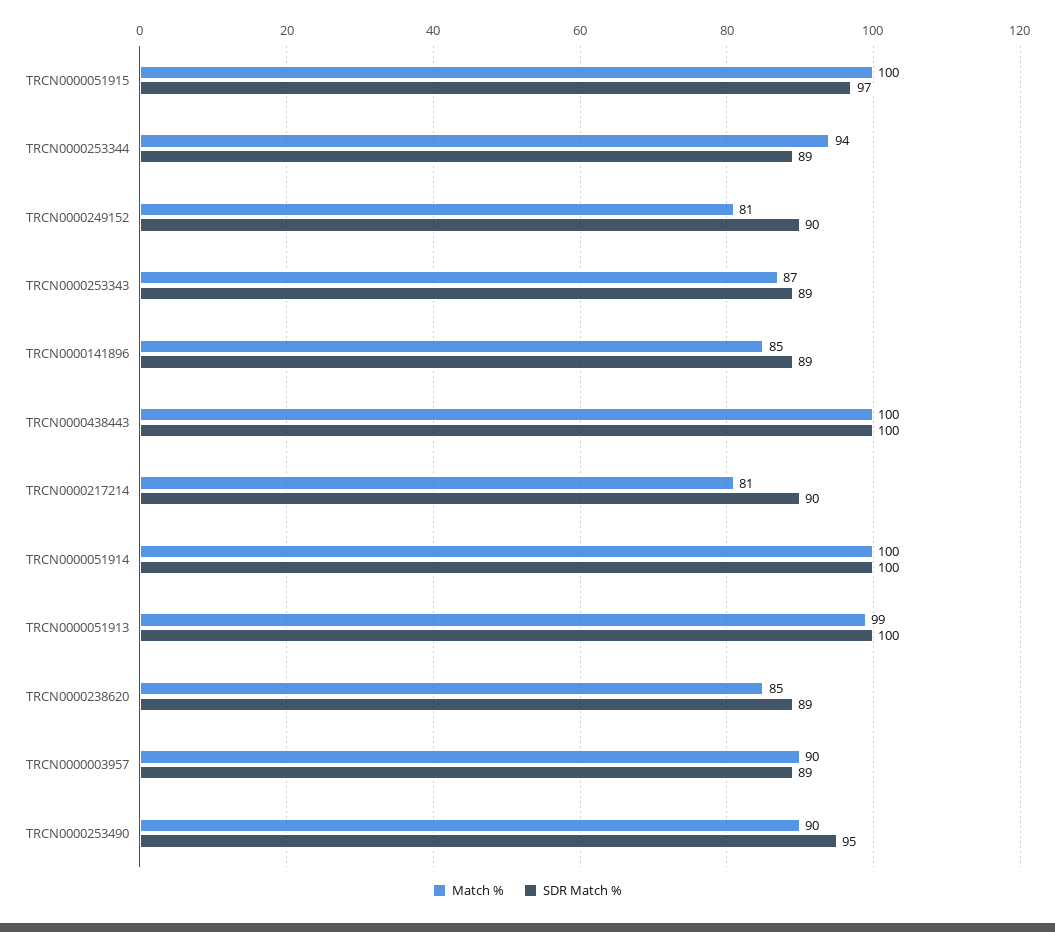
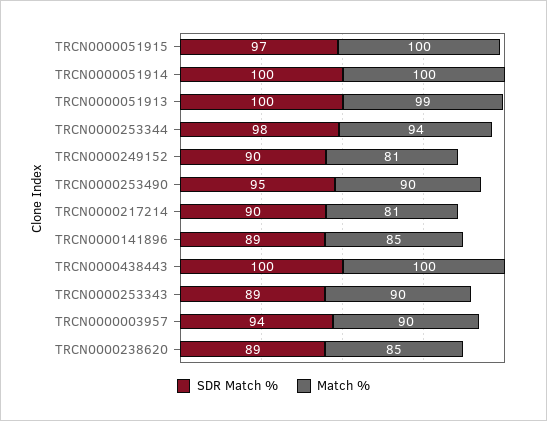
SDR Match %, TRCN0000253344: 89 -> 98
Match %, TRCN0000253343: 87 -> 90
SDR Match %, TRCN0000003957: 89 -> 94

